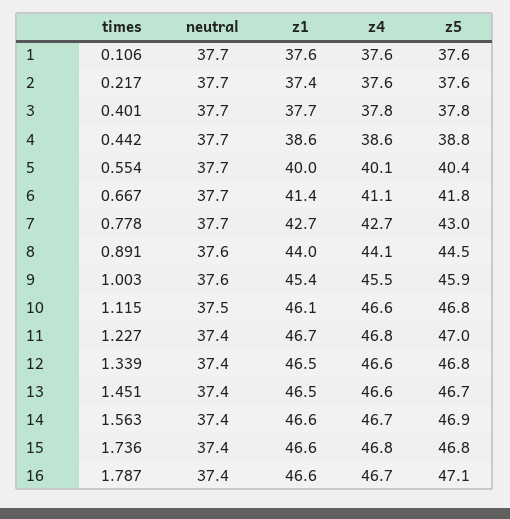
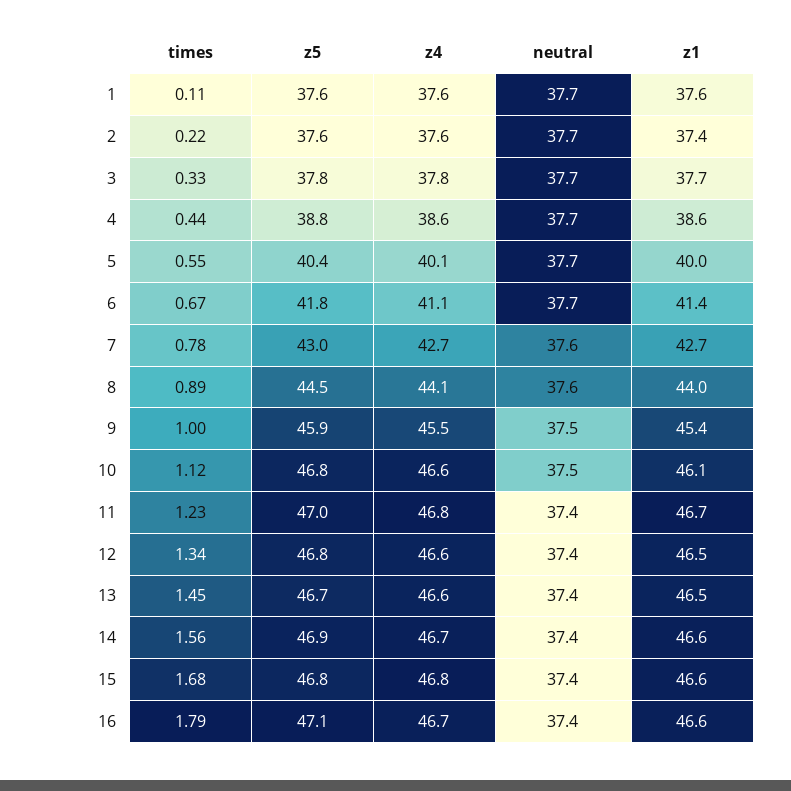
times, 3: 0.401 -> 0.33
neutral, 7: 37.7 -> 37.6
neutral, 9: 37.6 -> 37.5
times, 15: 1.736 -> 1.68

